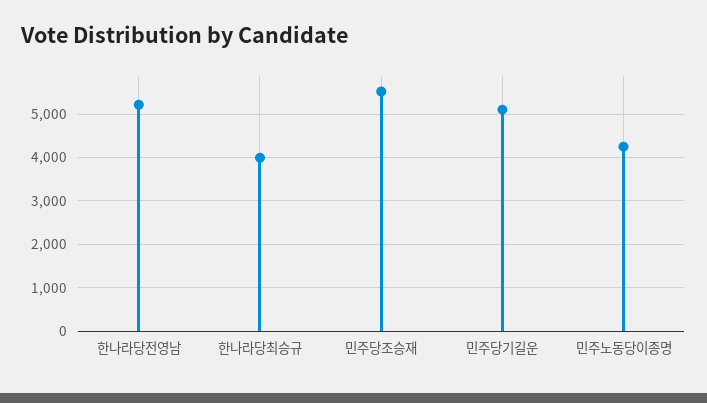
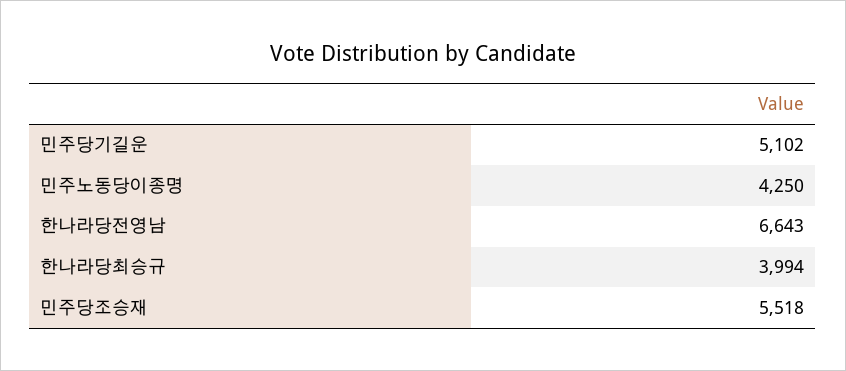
한나라당전영남: 5200 -> 6643

